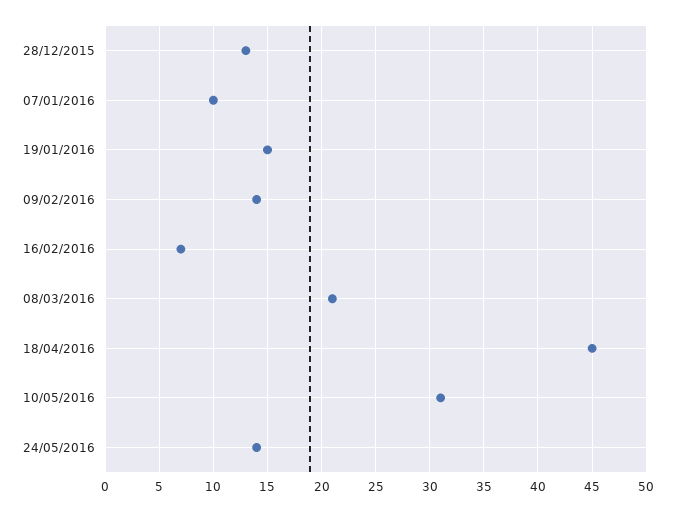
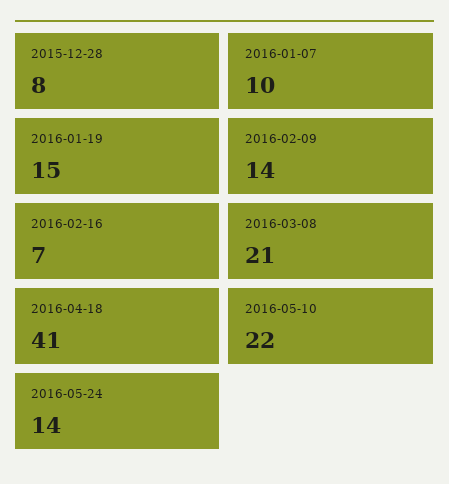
28/12/2015: 13 -> 8
18/04/2016: 45 -> 41
10/05/2016: 31 -> 22

